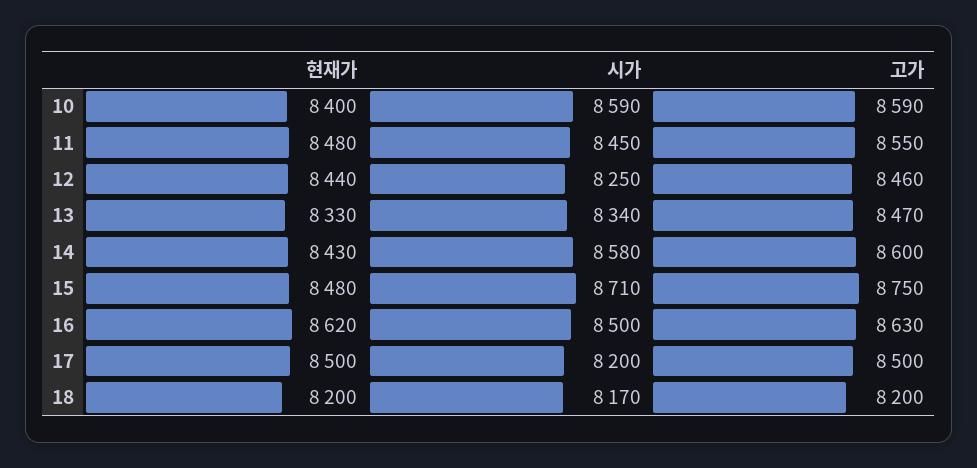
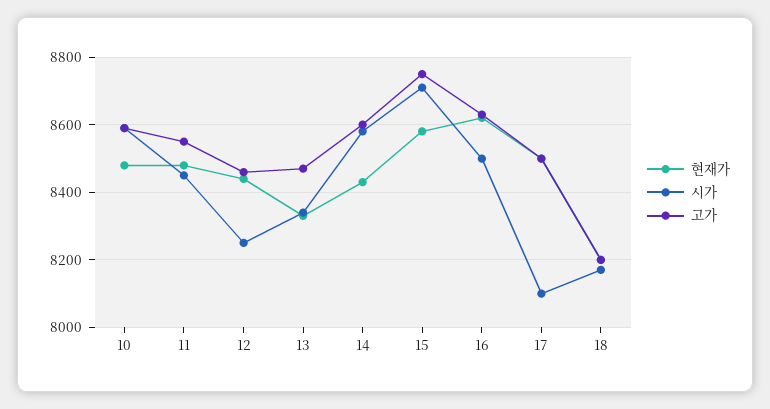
현재가, 10: 8400 -> 8480
현재가, 15: 8480 -> 8580
시가, 17: 8200 -> 8100

